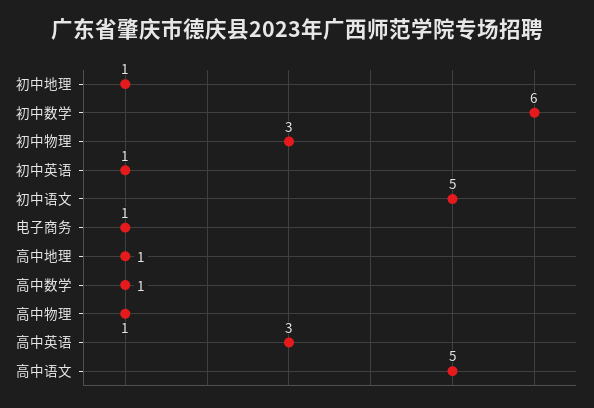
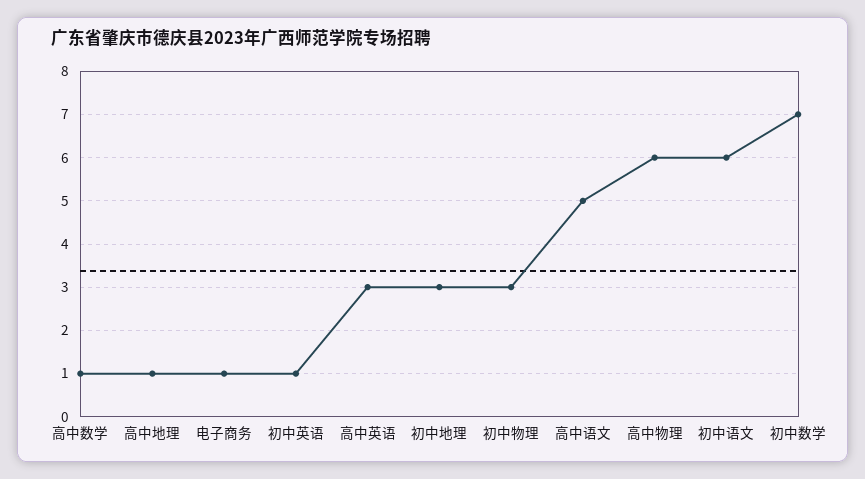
初中地理: 1 -> 3
初中数学: 6 -> 7
初中语文: 5 -> 6
高中物理: 1 -> 6

